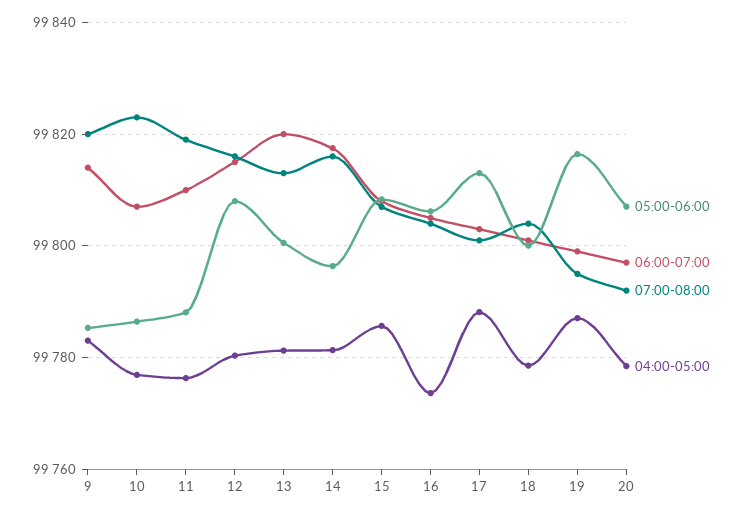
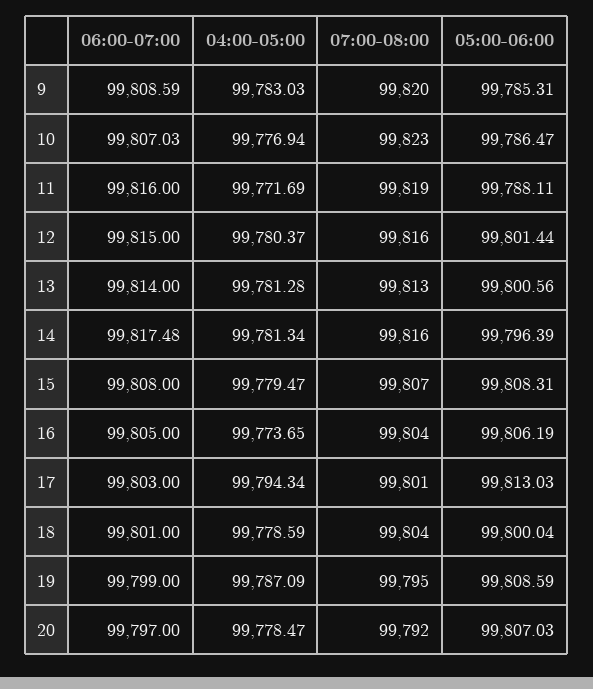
06:00-07:00, 9: 99814 -> 99808.59
06:00-07:00, 11: 99810 -> 99816
04:00-05:00, 11: 99776 -> 99771.69
05:00-06:00, 12: 99808 -> 99801.44
06:00-07:00, 13: 99820 -> 99814
04:00-05:00, 15: 99786 -> 99779.47
04:00-05:00, 17: 99788 -> 99794.34
05:00-06:00, 19: 99816 -> 99808.59

